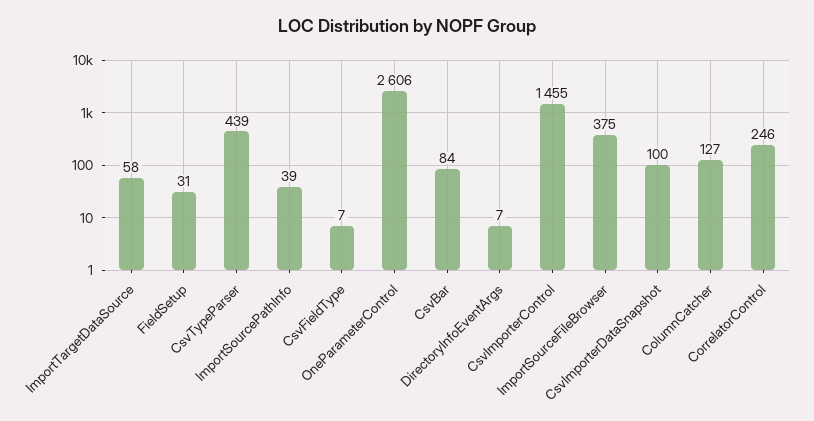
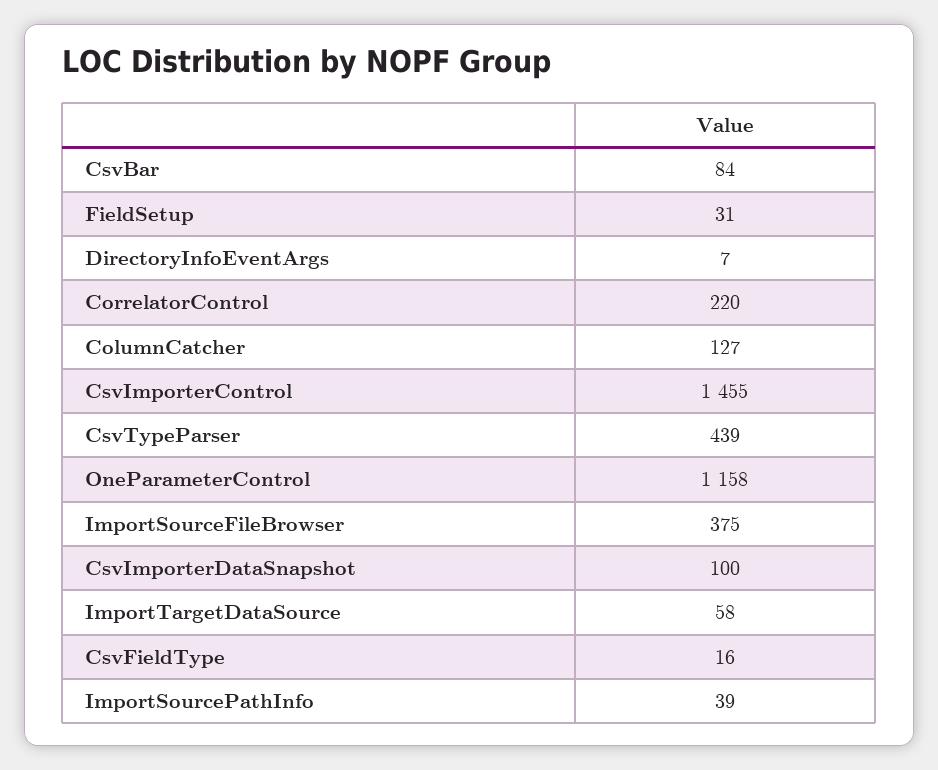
CsvFieldType: 7 -> 16
OneParameterControl: 2606 -> 1158
CorrelatorControl: 246 -> 220

